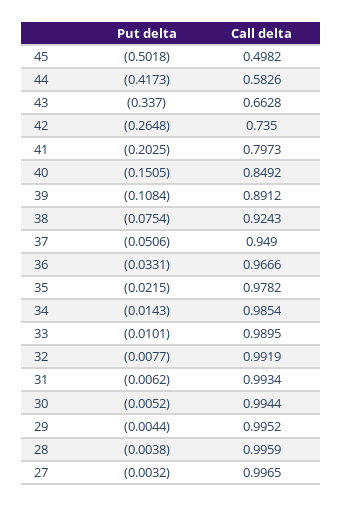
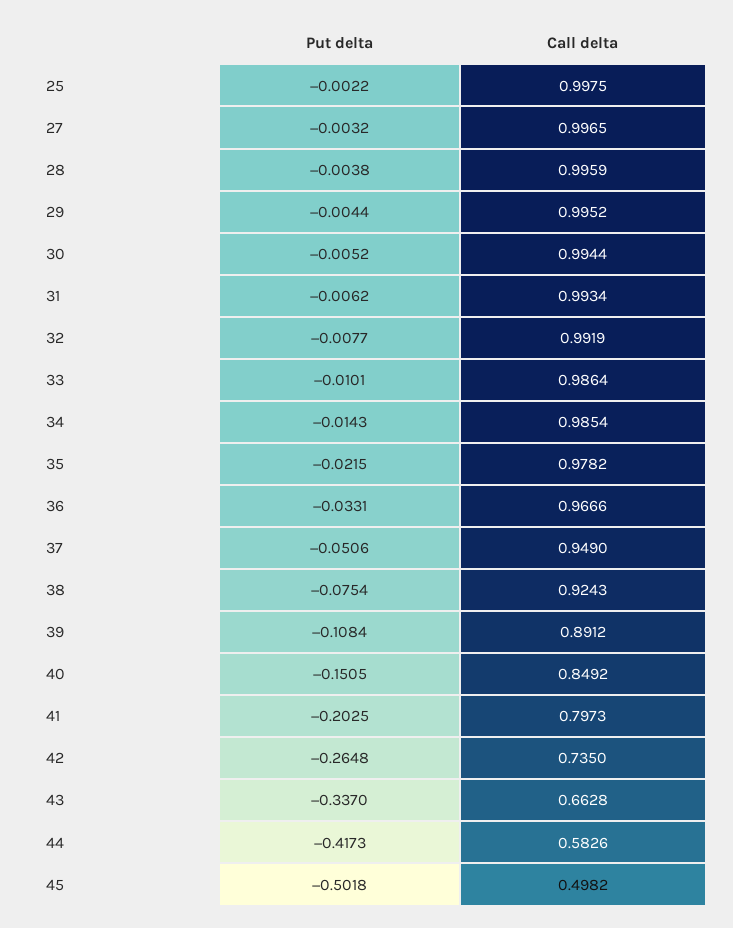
Call delta, 33: 0.9895 -> 0.9864
Put delta, 25: none -> -0.0022
Call delta, 25: none -> 0.9975

